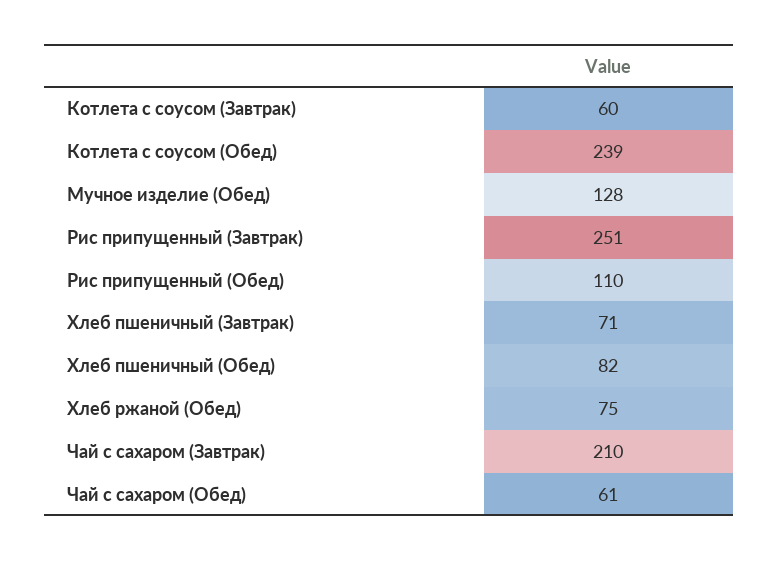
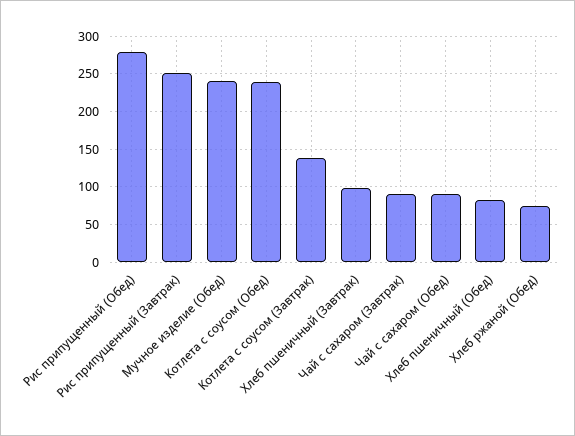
Котлета с соусом (Завтрак): 60 -> 140
Мучное изделие (Обед): 128 -> 240
Рис припущенный (Обед): 110 -> 280
Хлеб пшеничный (Завтрак): 71 -> 100
Чай с сахаром (Завтрак): 210 -> 90
Чай с сахаром (Обед): 61 -> 90

